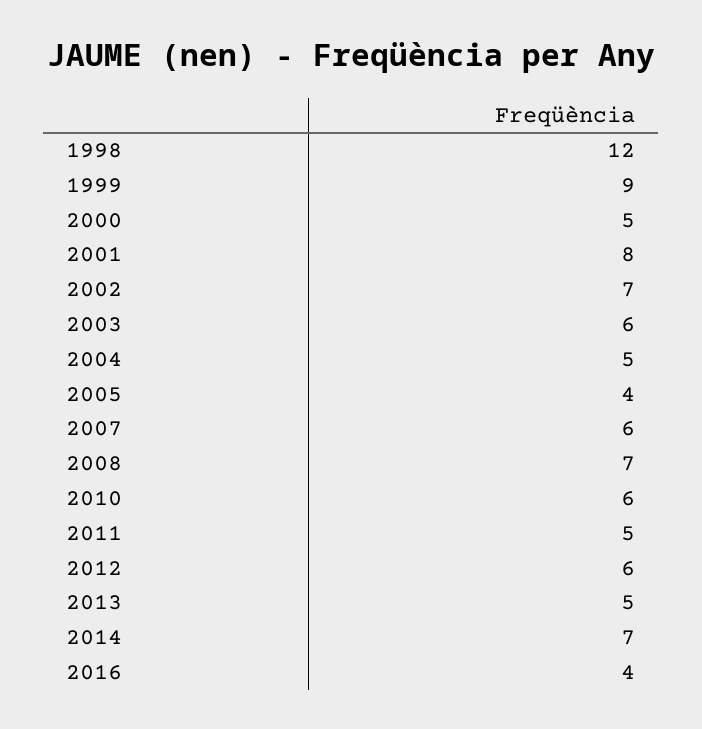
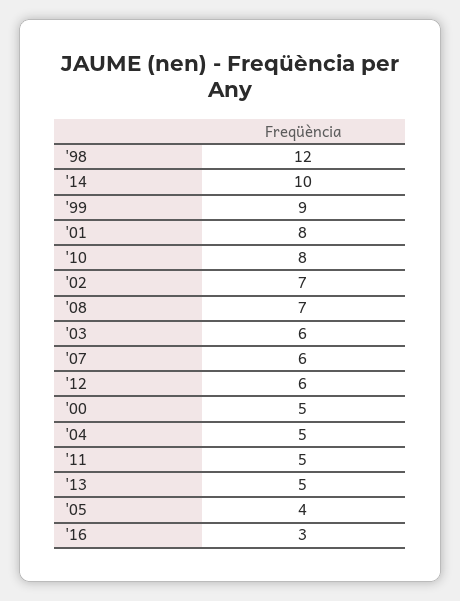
2010: 6 -> 8
2014: 7 -> 10
2016: 4 -> 3

